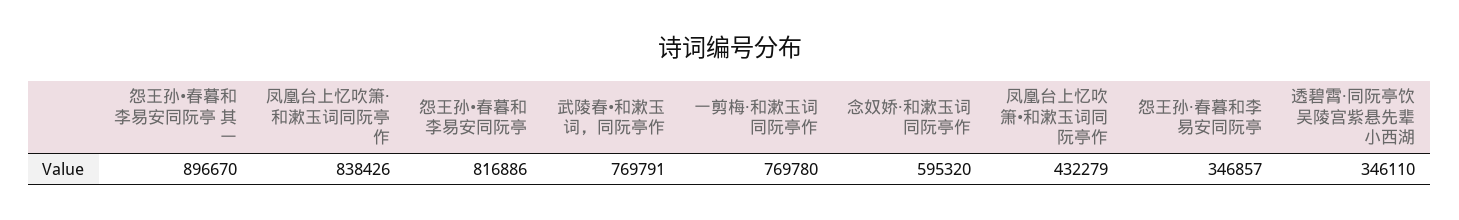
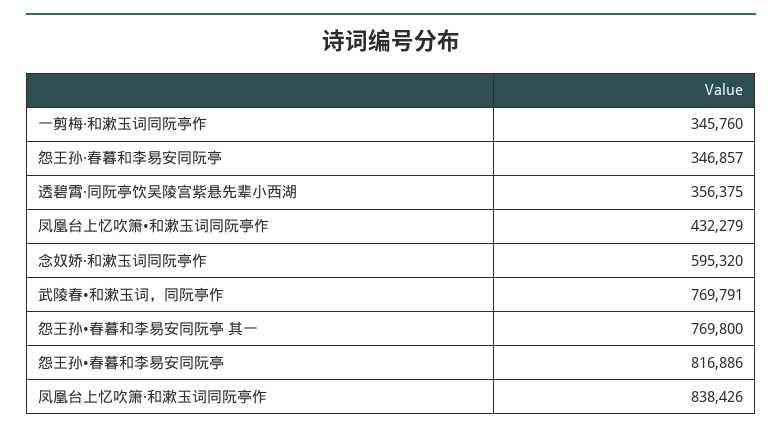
怨王孙•春暮和李易安同阮亭 其一: 896670 -> 769800
一剪梅·和漱玉词同阮亭作: 769780 -> 345760
透碧霄·同阮亭饮吴陵宫紫悬先辈小西湖: 346110 -> 356375

